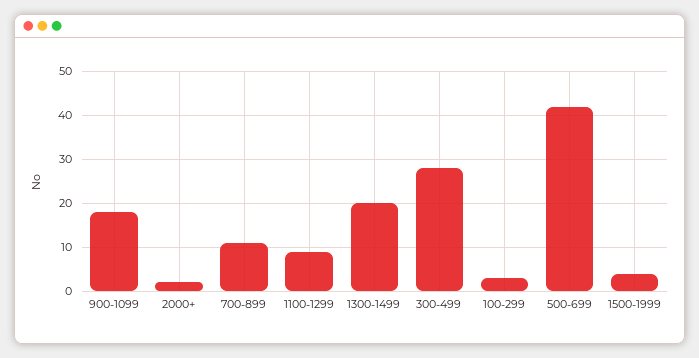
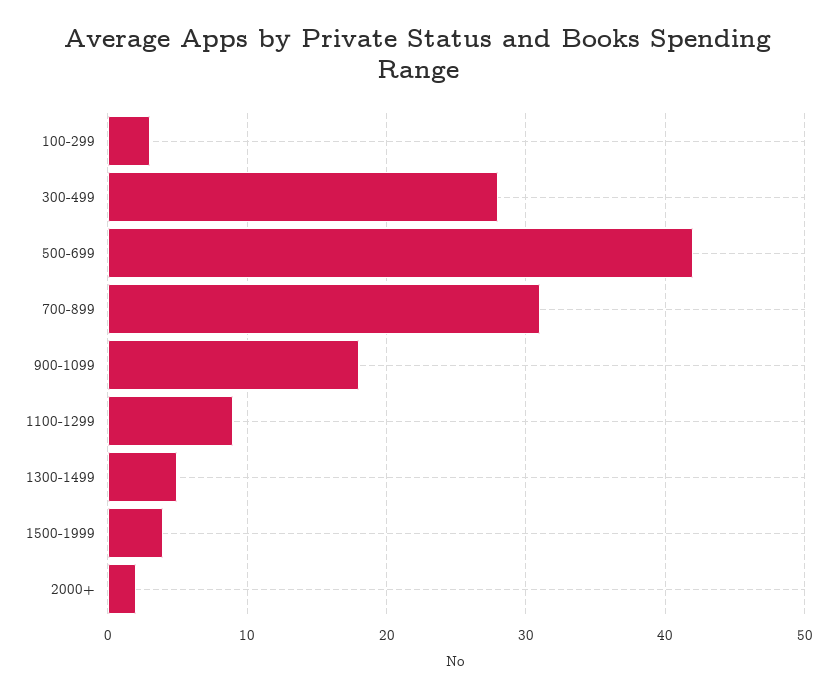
700-899: 10 -> 31
1300-1499: 20 -> 5

